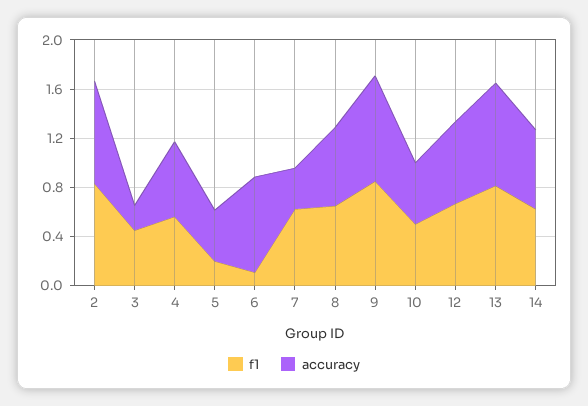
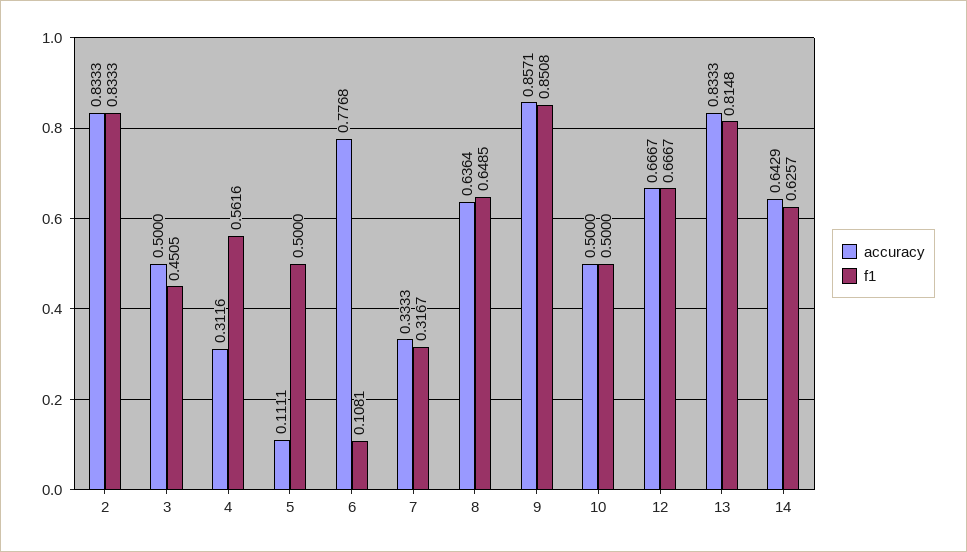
accuracy, 3: 0.2 -> 0.5
accuracy, 4: 0.6 -> 0.3116
f1, 5: 0.2 -> 0.5
accuracy, 5: 0.4 -> 0.1111
f1, 7: 0.6 -> 0.3167

